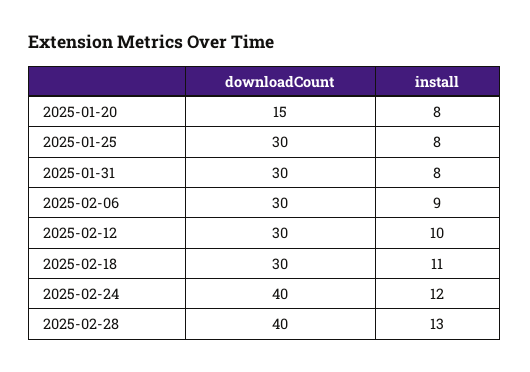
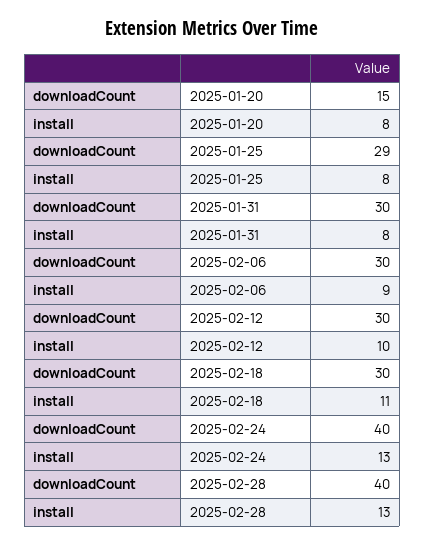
downloadCount, 2025-01-25: 30 -> 29
install, 2025-02-24: 12 -> 13

